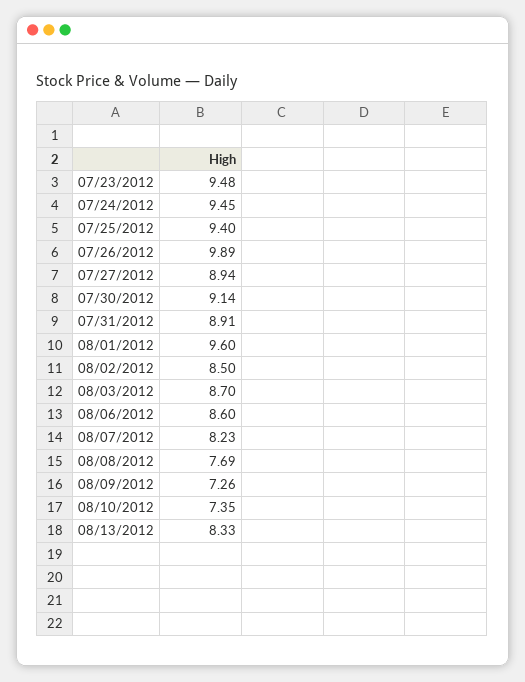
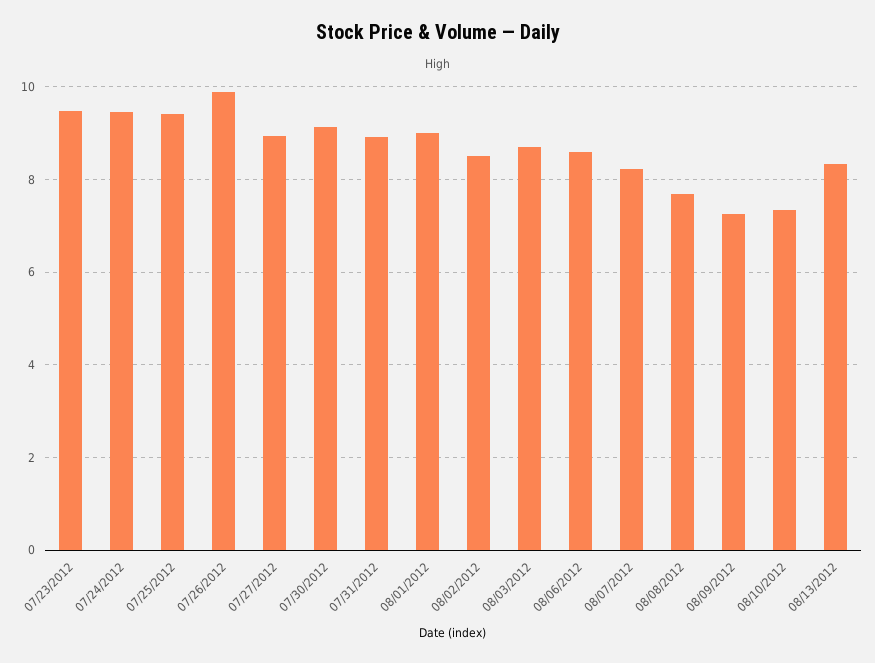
08/01/2012: 9.6 -> 9

